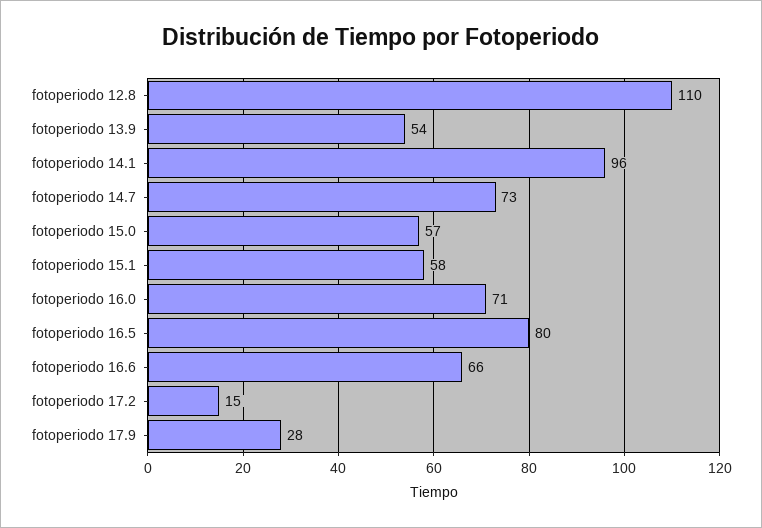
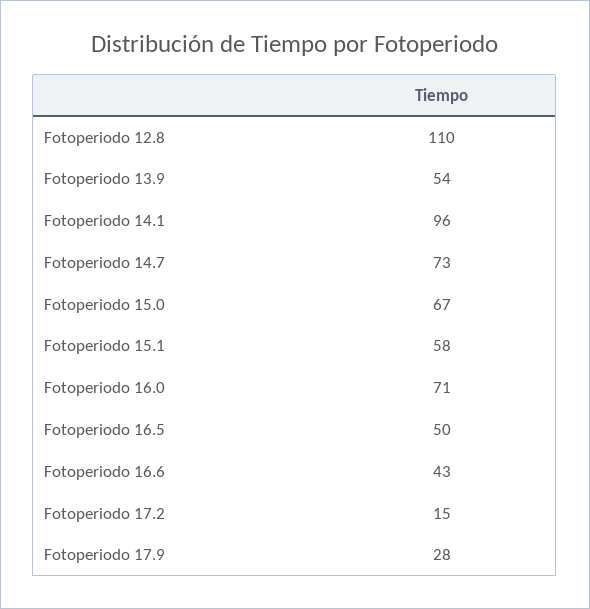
fotoperiodo 15.0: 57 -> 67
fotoperiodo 16.5: 80 -> 50
fotoperiodo 16.6: 66 -> 43

